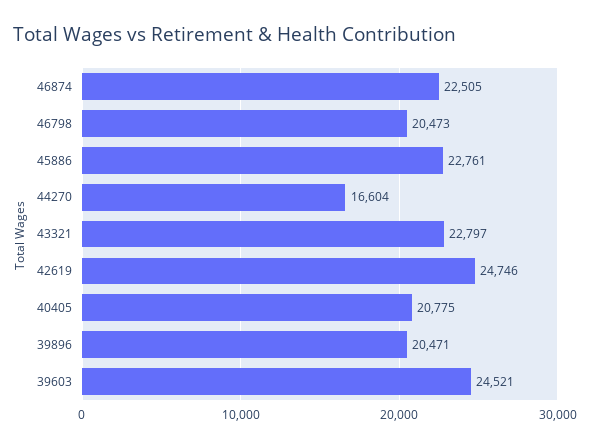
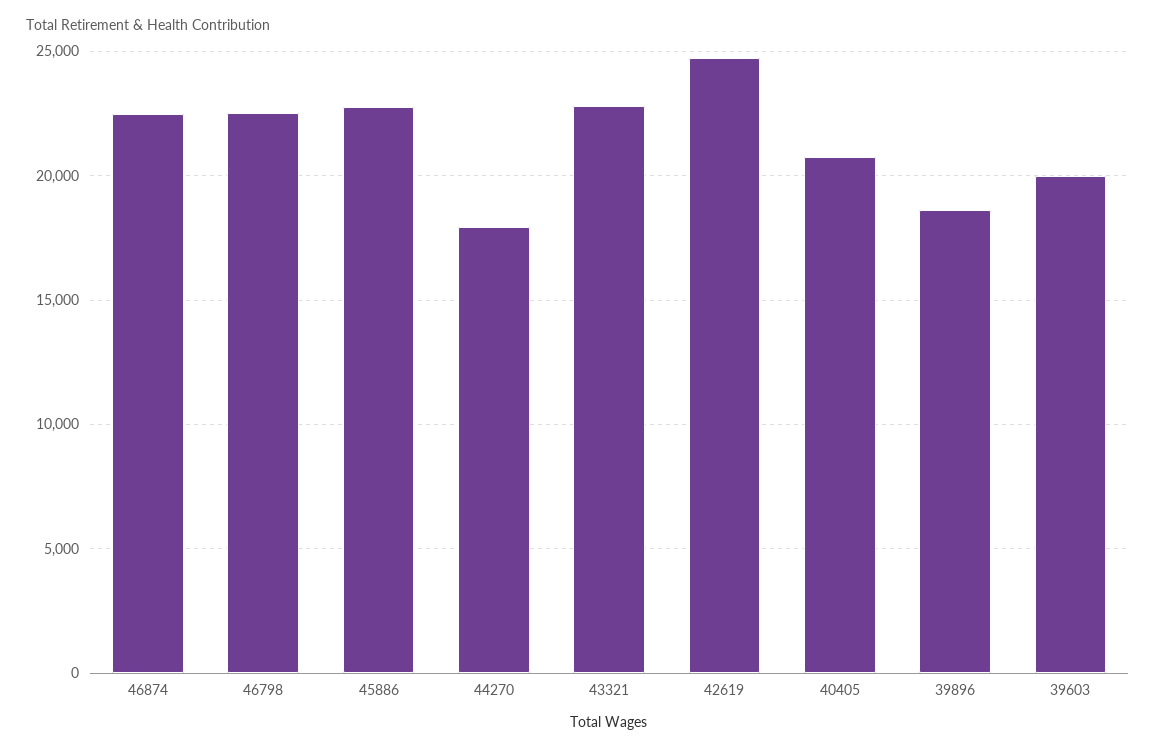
46798: 20473 -> 22500
44270: 16604 -> 18000
39896: 20471 -> 18500
39603: 24521 -> 20000

